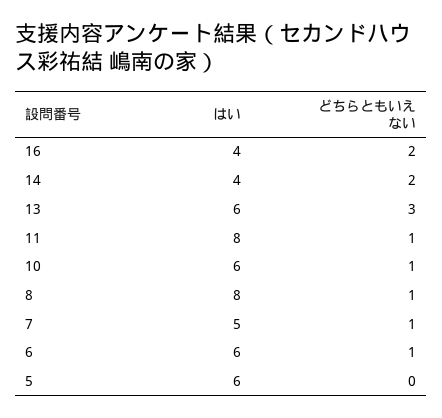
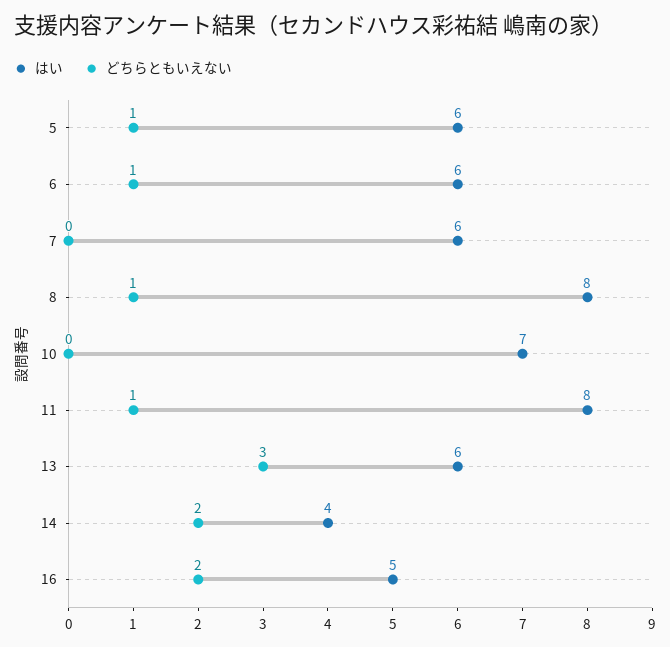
はい, 16: 4 -> 5
はい, 10: 6 -> 7
どちらともいえない, 10: 1 -> 0
はい, 7: 5 -> 6
どちらともいえない, 7: 1 -> 0
どちらともいえない, 5: 0 -> 1

